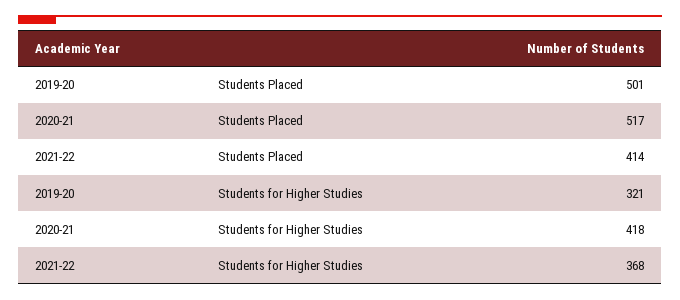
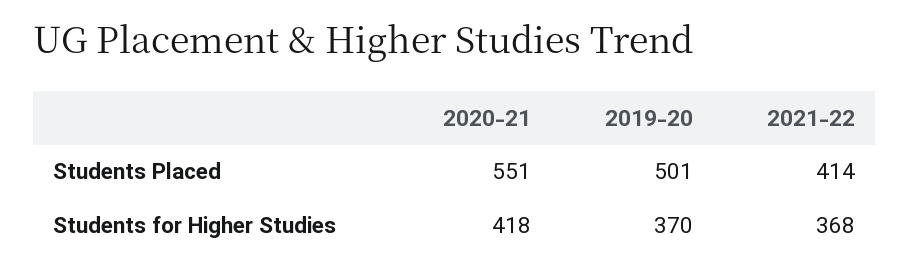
2020-21, Students Placed: 517 -> 551
2019-20, Students for Higher Studies: 321 -> 370

